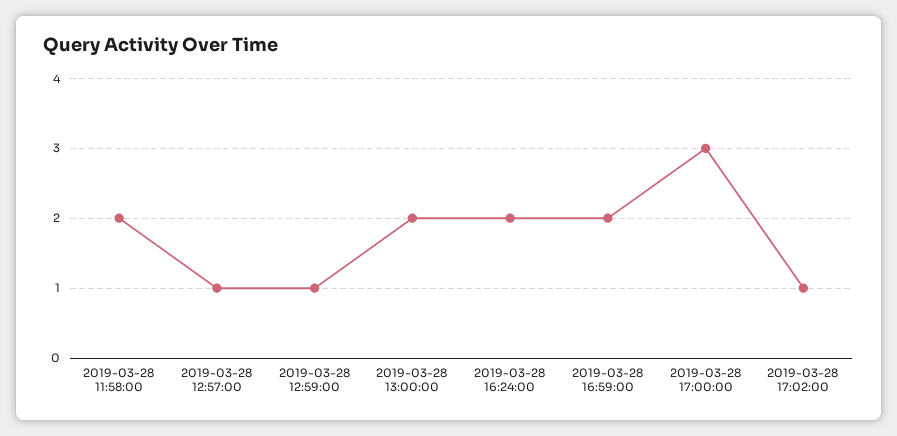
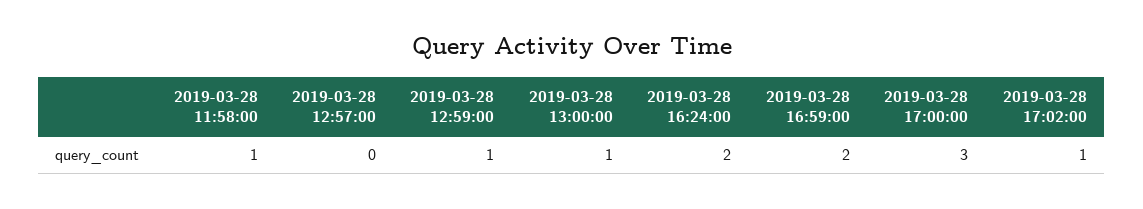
2019-03-28 11:58:00: 2 -> 1
2019-03-28 12:57:00: 1 -> 0
2019-03-28 13:00:00: 2 -> 1

